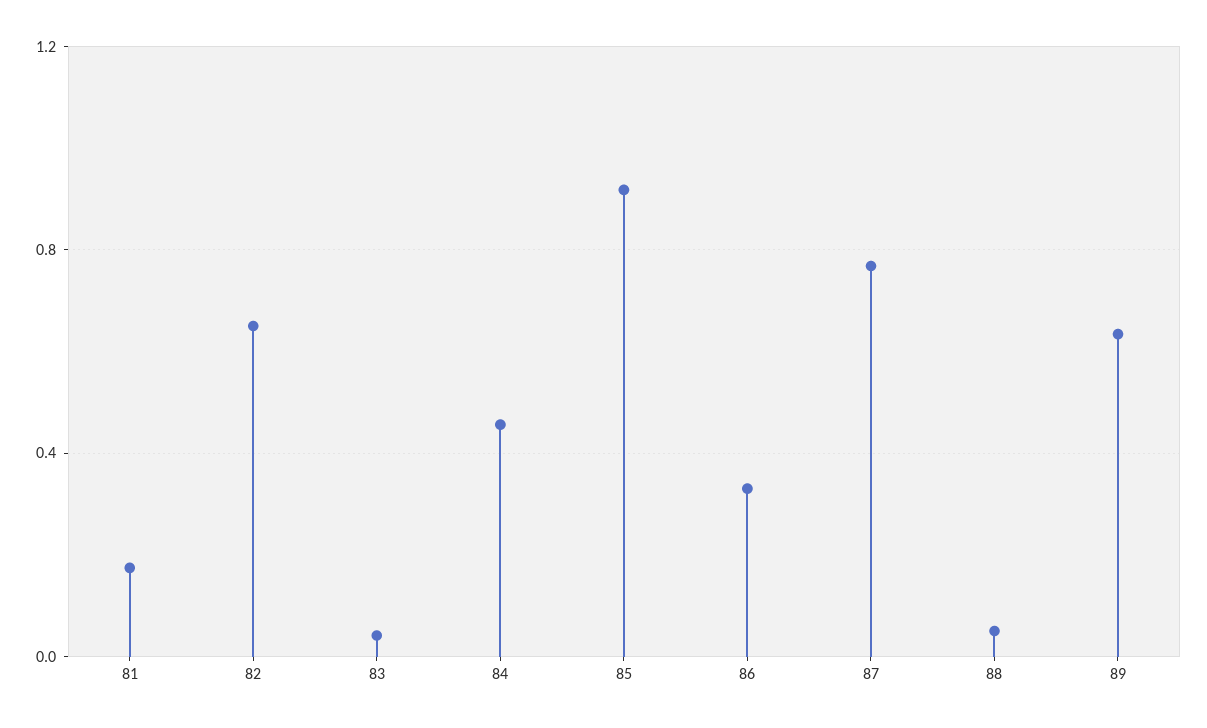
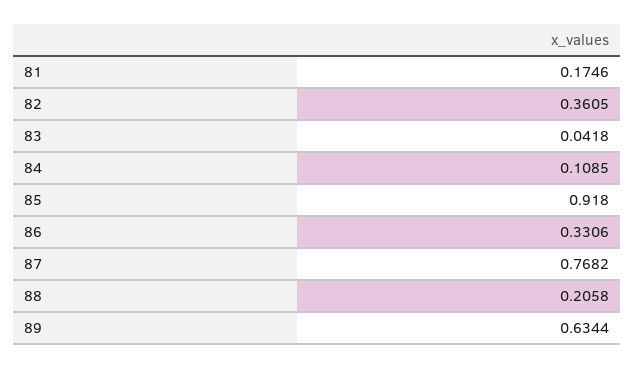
82: 0.65 -> 0.3605
84: 0.45 -> 0.1085
88: 0.05 -> 0.2058

